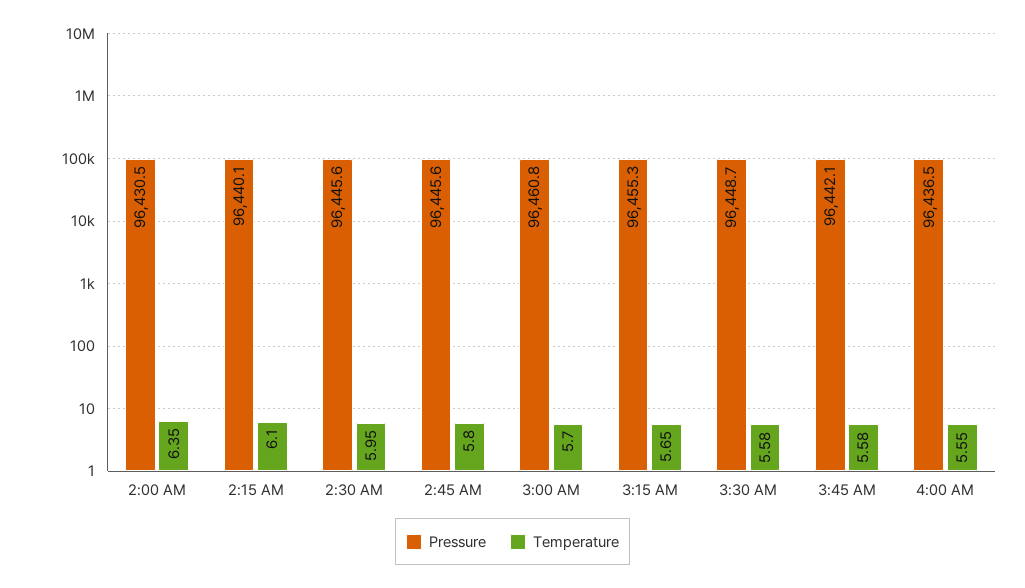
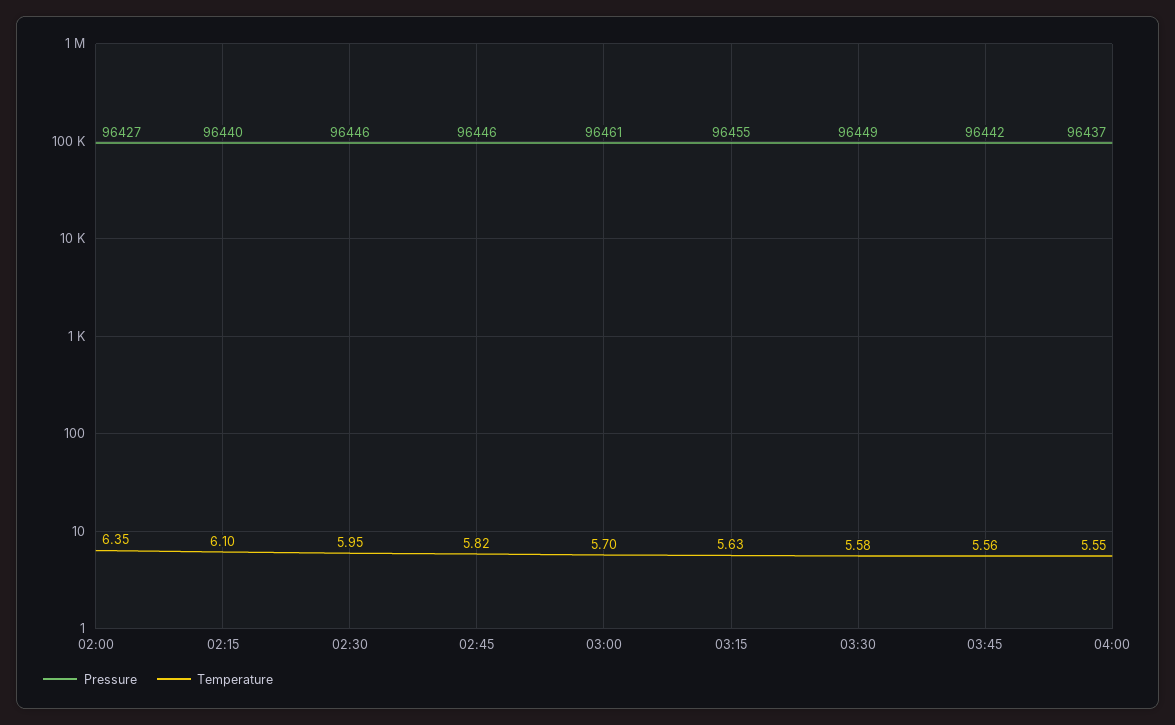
Pressure, 2:00 AM: 96430.5 -> 96427
Temperature, 2:45 AM: 5.8 -> 5.82
Temperature, 3:15 AM: 5.65 -> 5.63
Temperature, 3:45 AM: 5.58 -> 5.56

